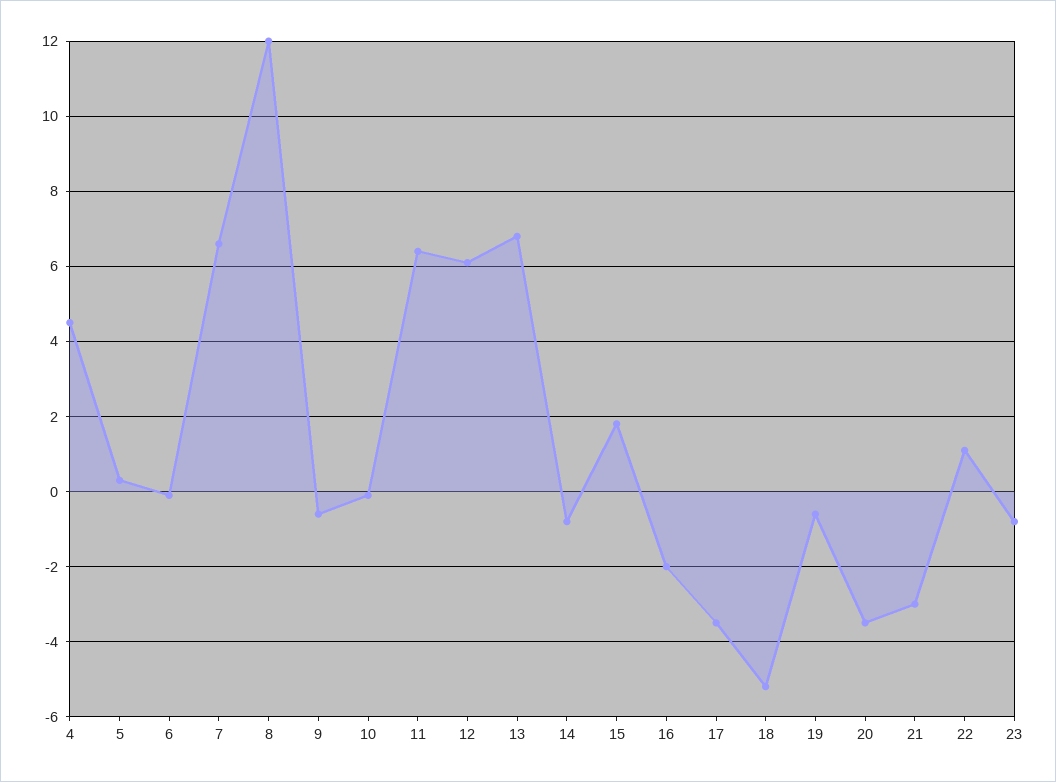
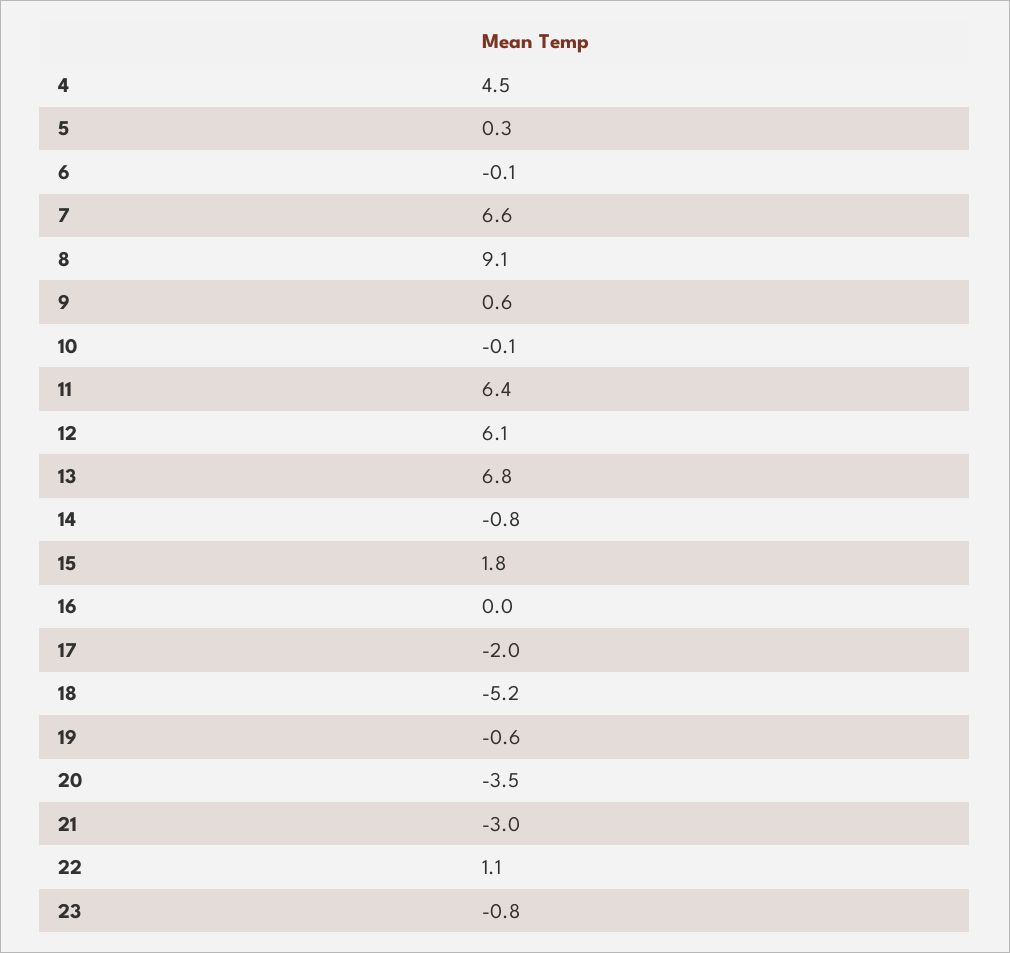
8: 12 -> 9.1
9: -0.5 -> 0.6
16: -2 -> 0
17: -3.5 -> -2

